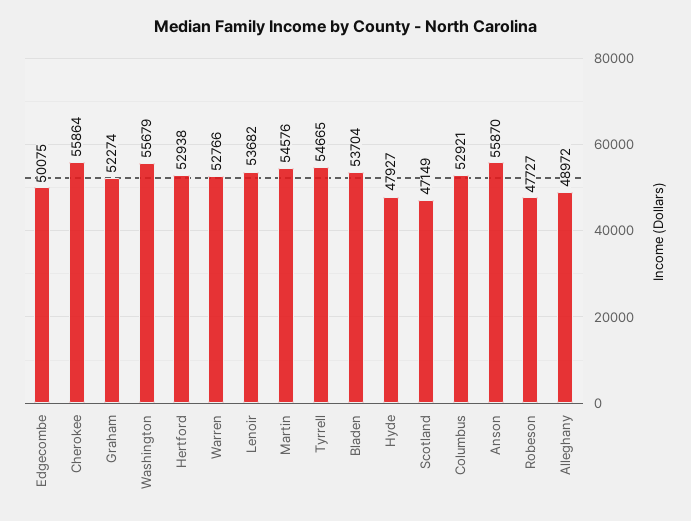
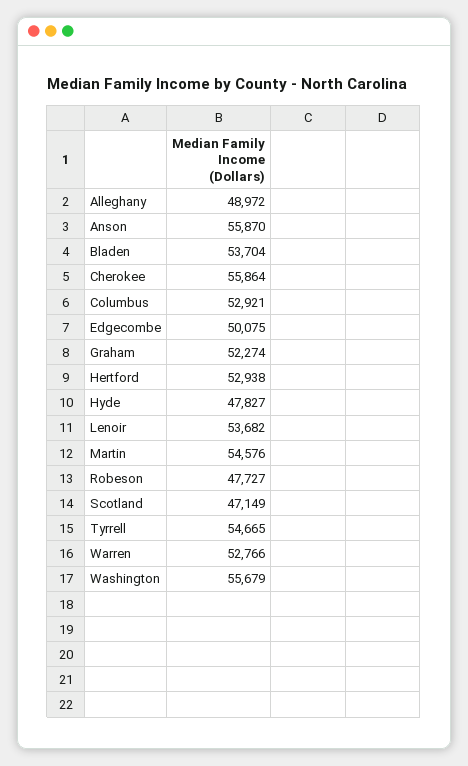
Hyde: 47927 -> 47827

